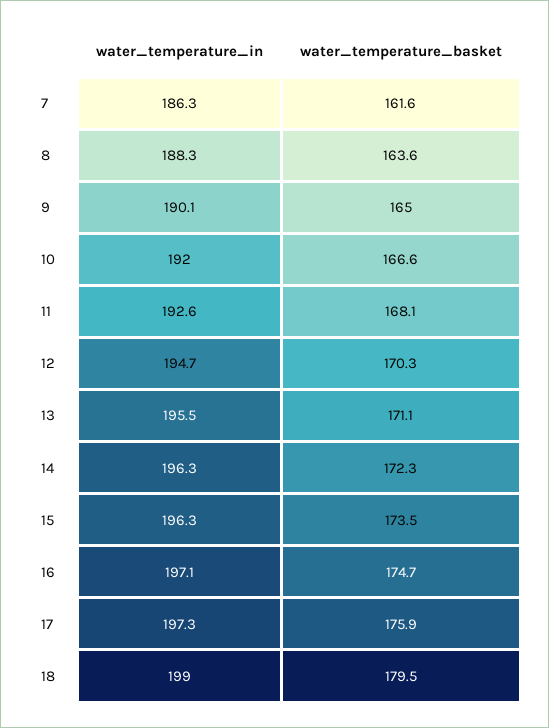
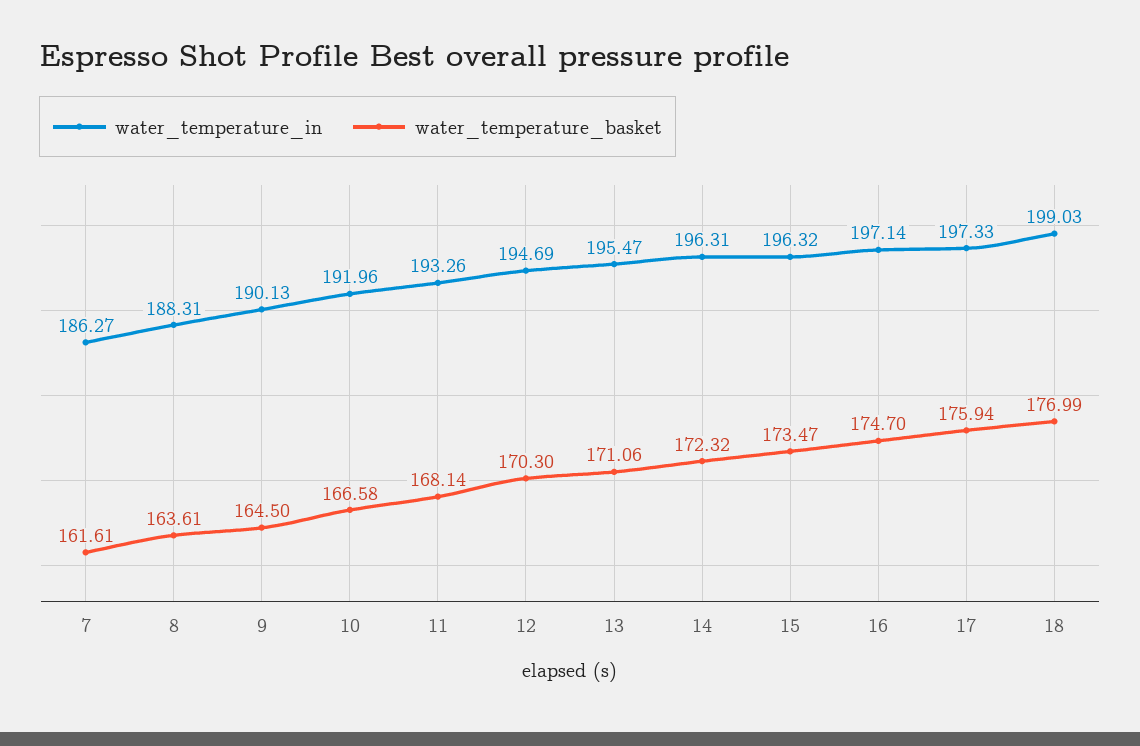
water_temperature_basket, 9: 165 -> 164.5
water_temperature_in, 11: 192.6 -> 193.26
water_temperature_basket, 18: 179.5 -> 176.99

